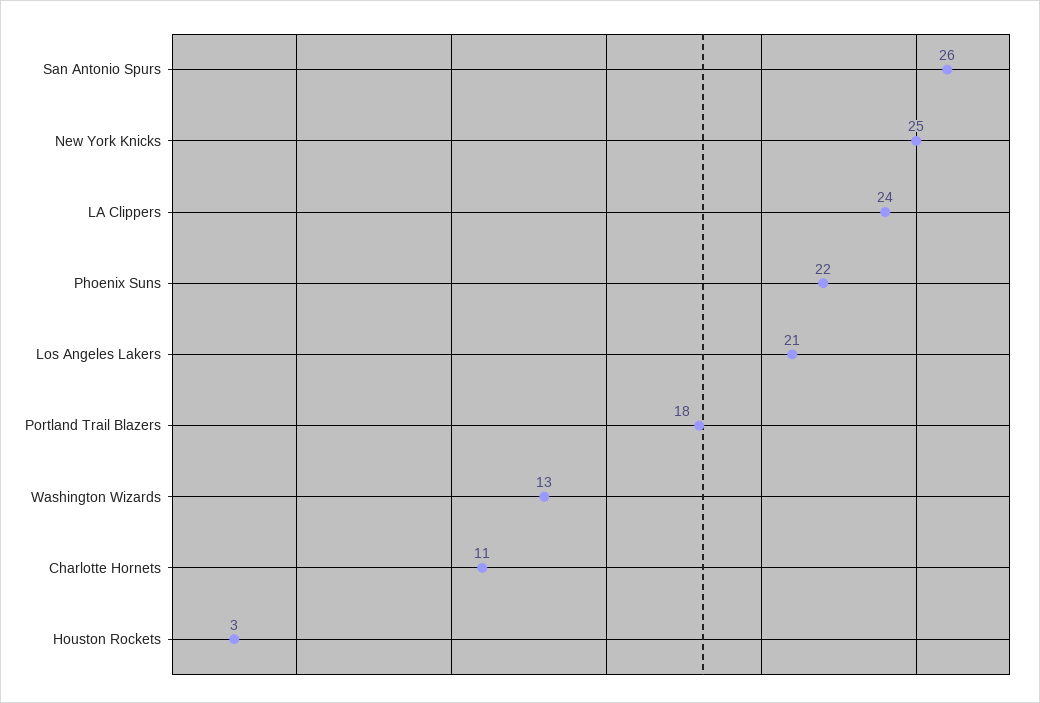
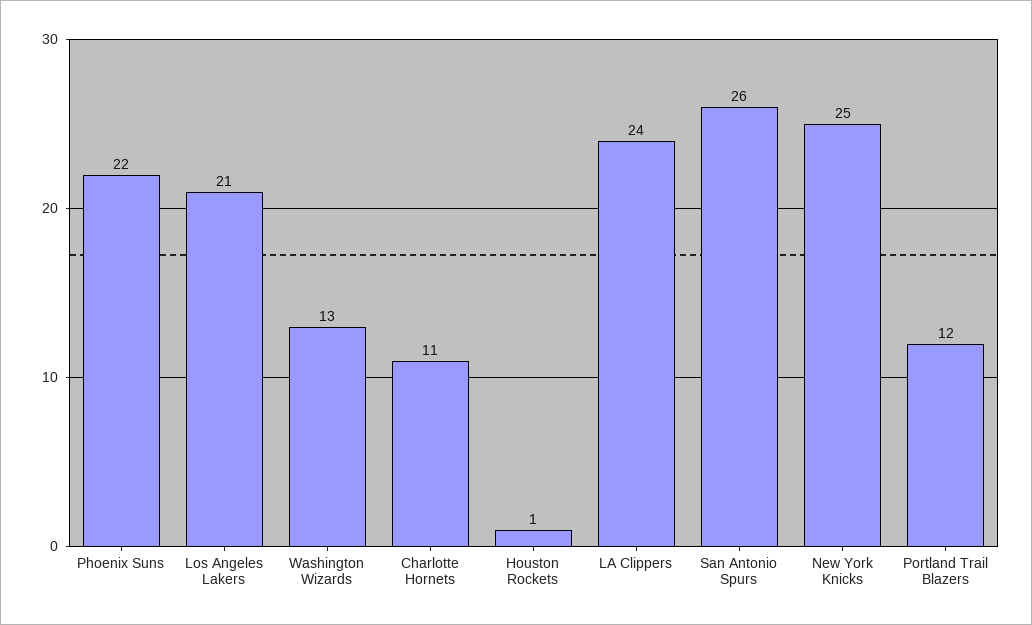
Portland Trail Blazers: 18 -> 12
Houston Rockets: 3 -> 1

